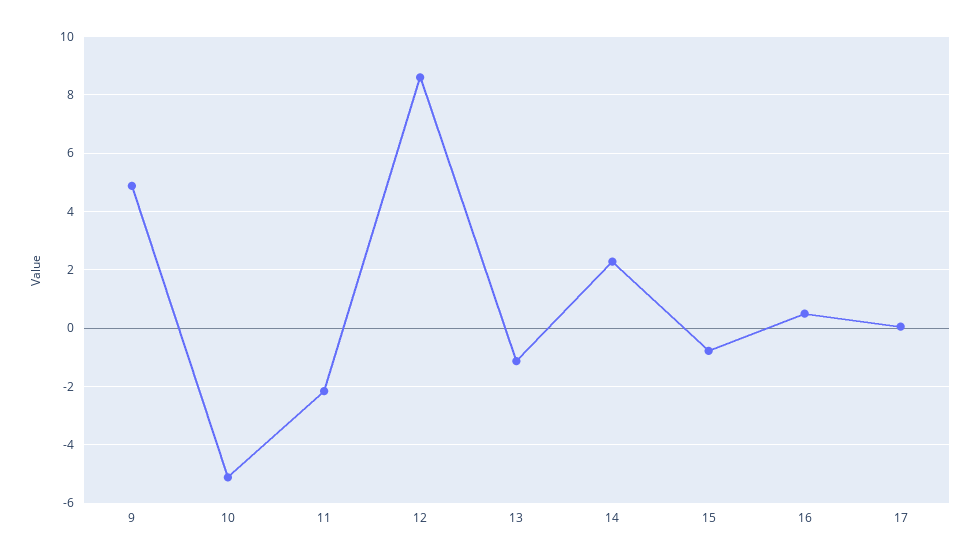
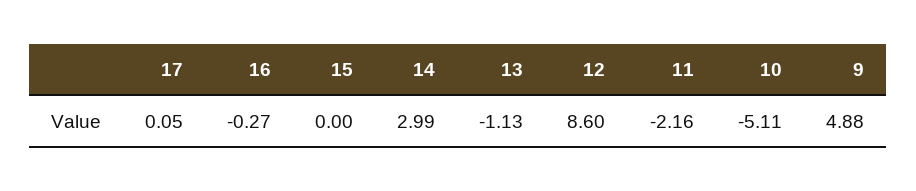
14: 2.25 -> 2.99
15: -0.75 -> 0
16: 0.5 -> -0.27

